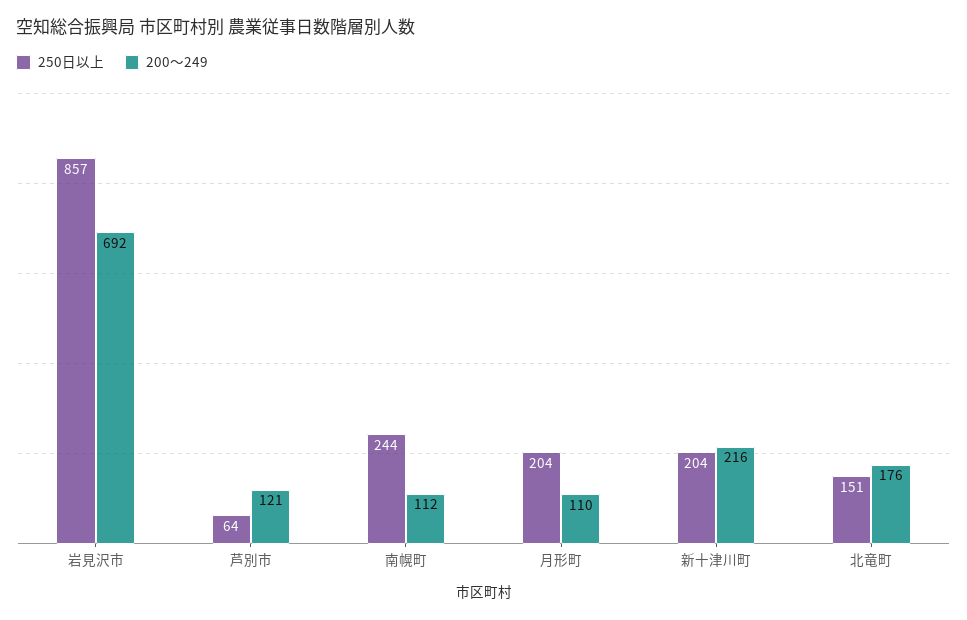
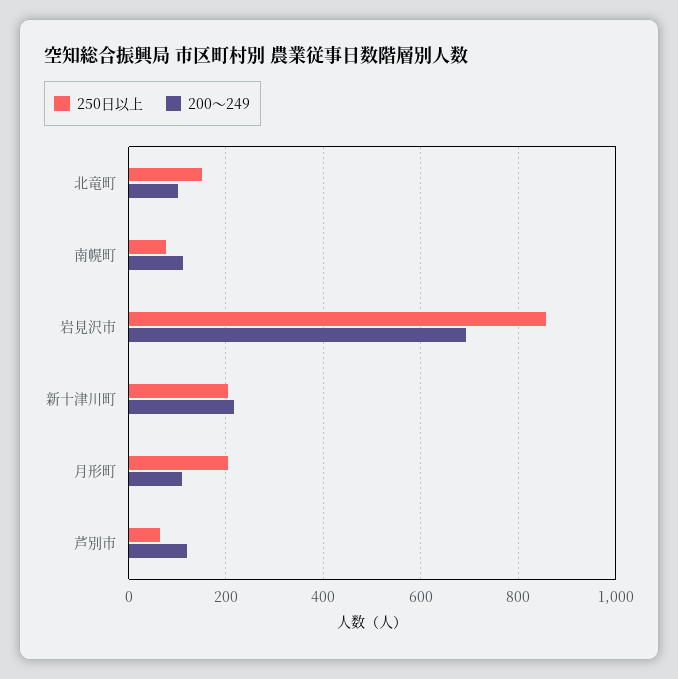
250日以上, 南幌町: 244 -> 80
200～249, 北竜町: 176 -> 100

